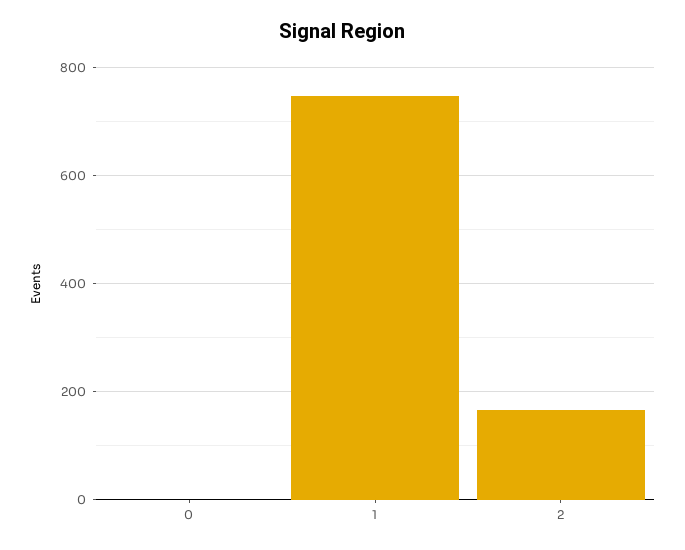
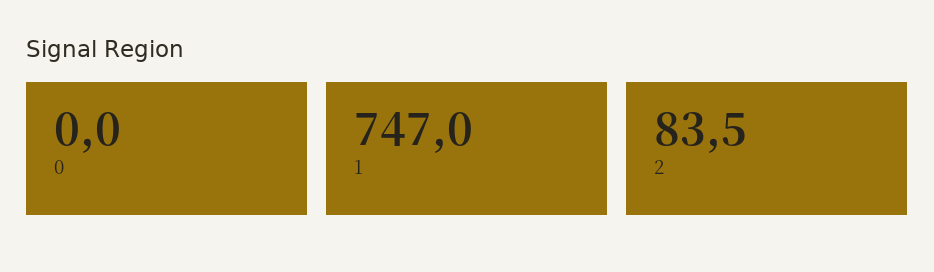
2: 160 -> 83.5

